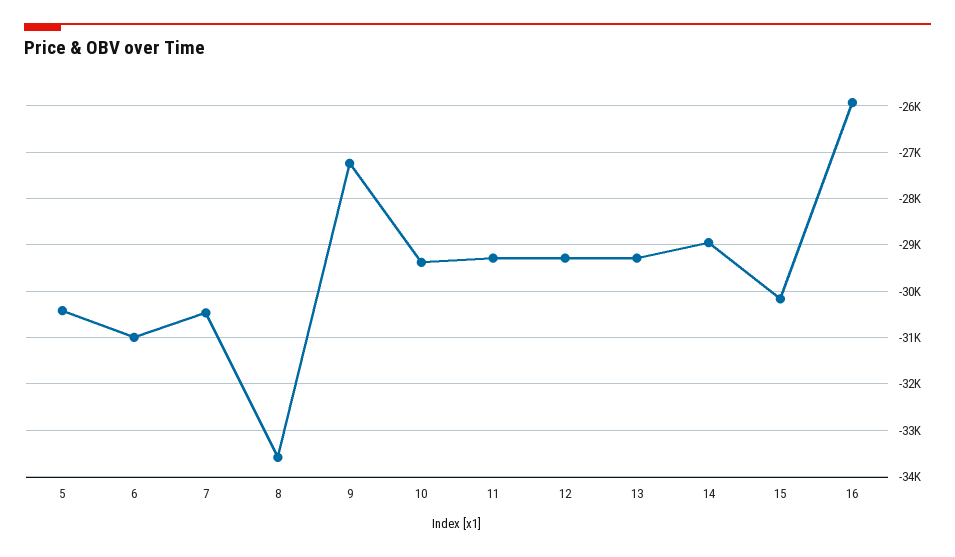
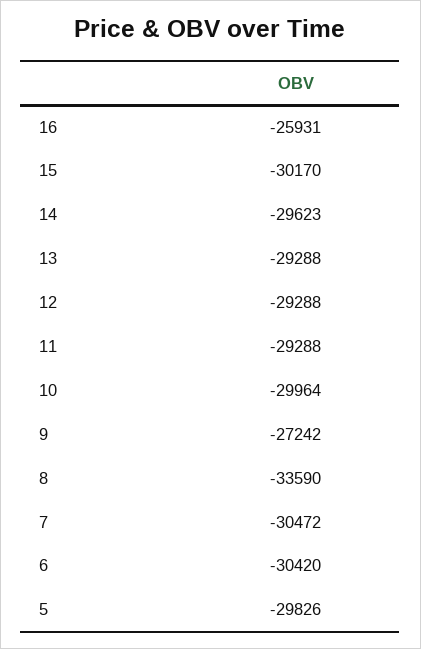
5: -30400 -> -29826
6: -31000 -> -30420
10: -29400 -> -29964
14: -29000 -> -29623

